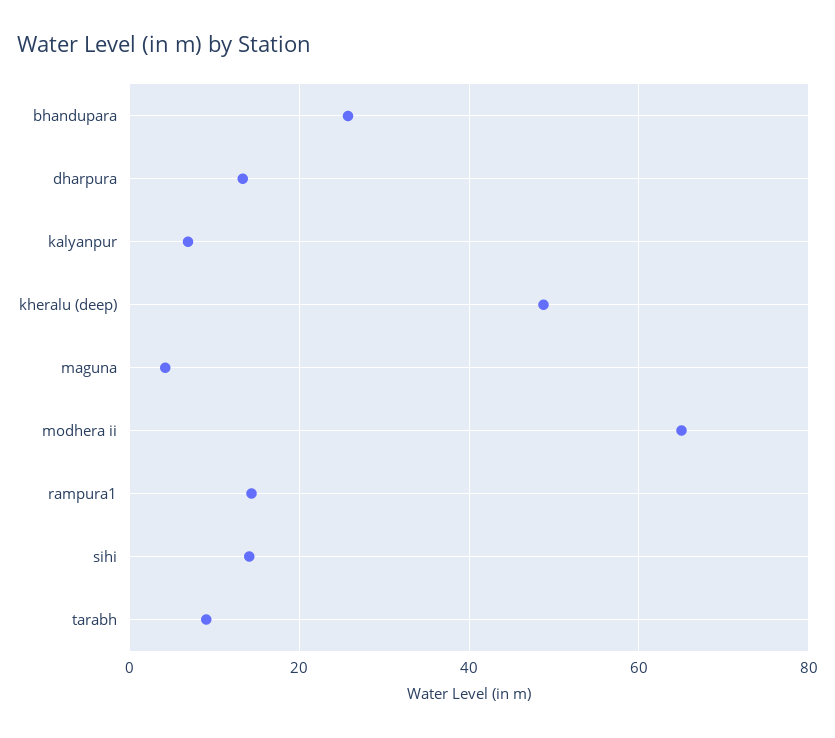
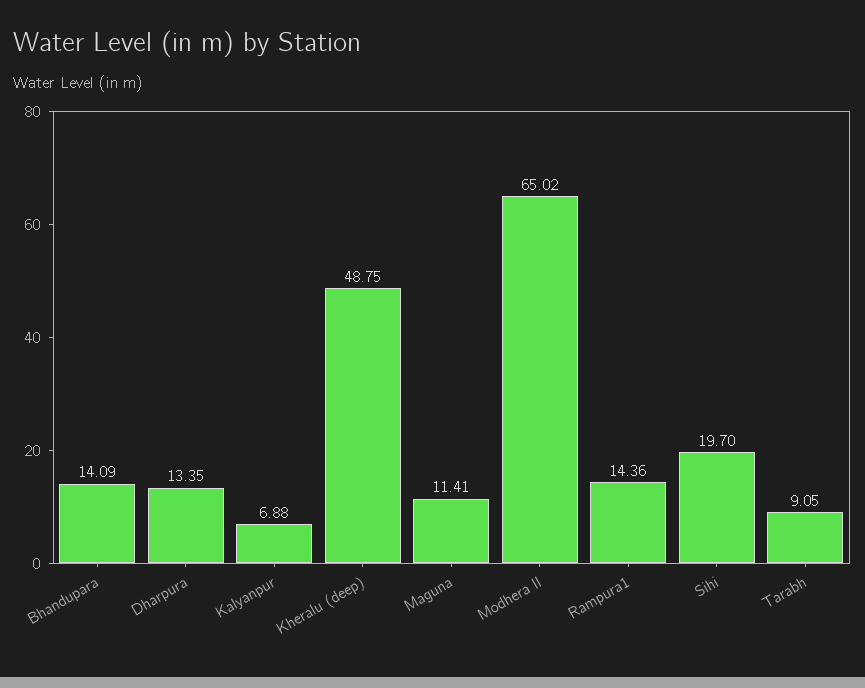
bhandupara: 26 -> 14.09
maguna: 4 -> 11.41
sihi: 14 -> 19.7

